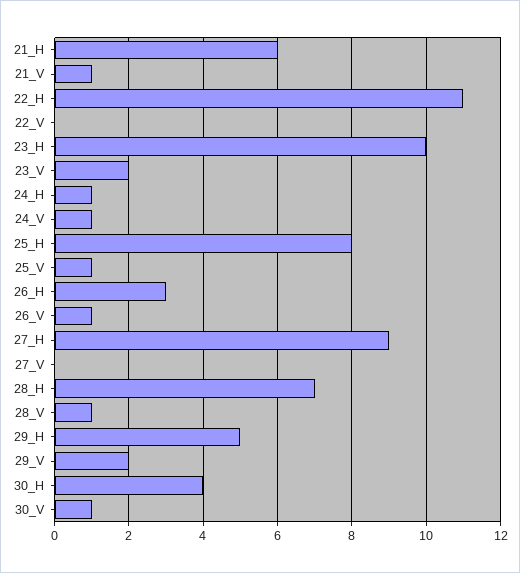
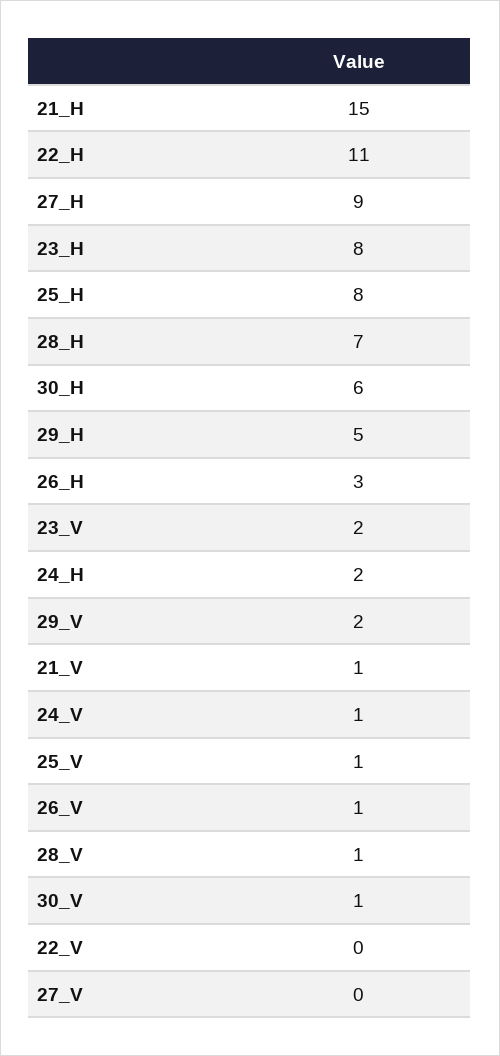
21_H: 6 -> 15
23_H: 10 -> 8
24_H: 1 -> 2
30_H: 4 -> 6

